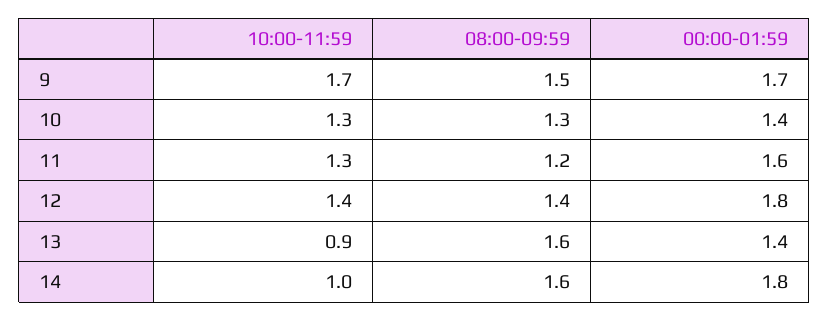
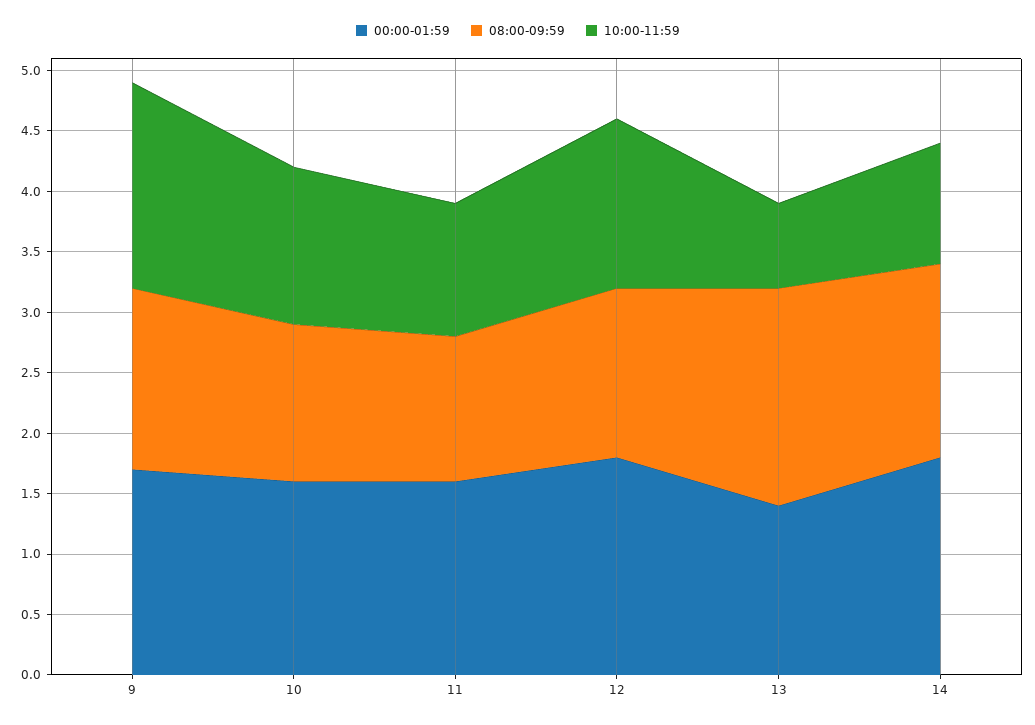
00:00-01:59, 10: 1.4 -> 1.6
10:00-11:59, 11: 1.3 -> 1.1
10:00-11:59, 13: 0.9 -> 0.7
08:00-09:59, 13: 1.6 -> 1.8

